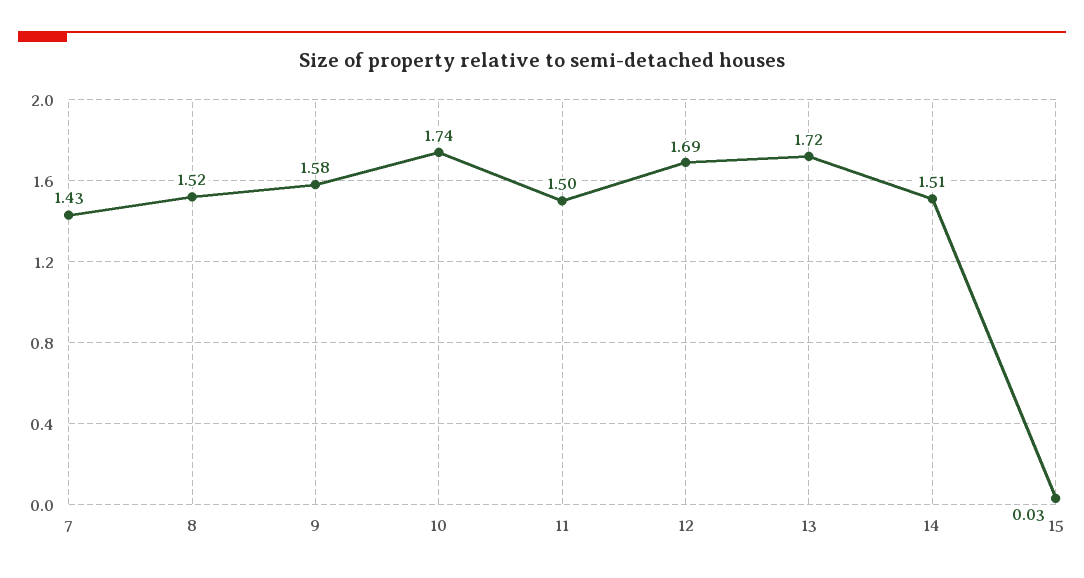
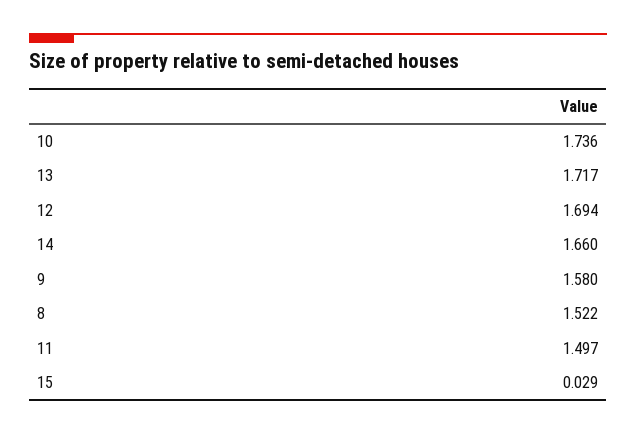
7: 1.43 -> none
14: 1.51 -> 1.66

